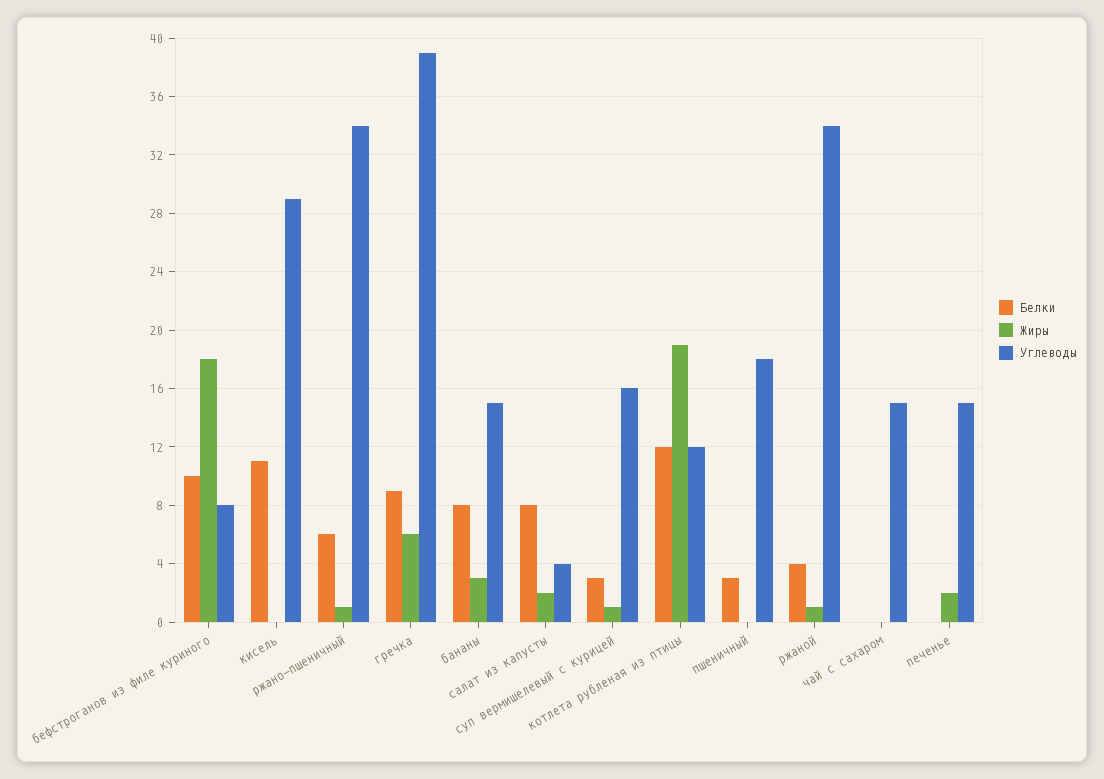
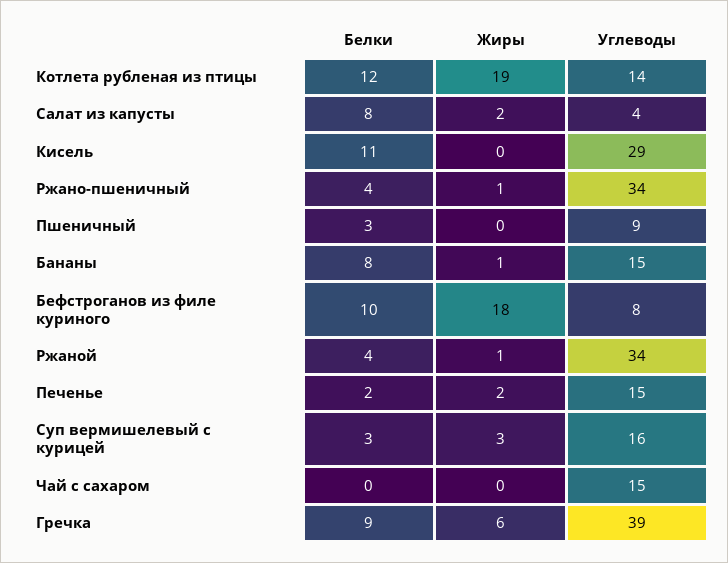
Белки, ржано-пшеничный: 6 -> 4
Жиры, бананы: 3 -> 1
Жиры, суп вермишелевый с курицей: 1 -> 3
Углеводы, котлета рубленая из птицы: 12 -> 14
Углеводы, пшеничный: 18 -> 9
Белки, печенье: 0 -> 2

